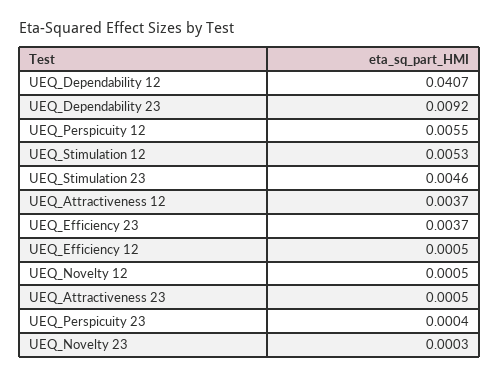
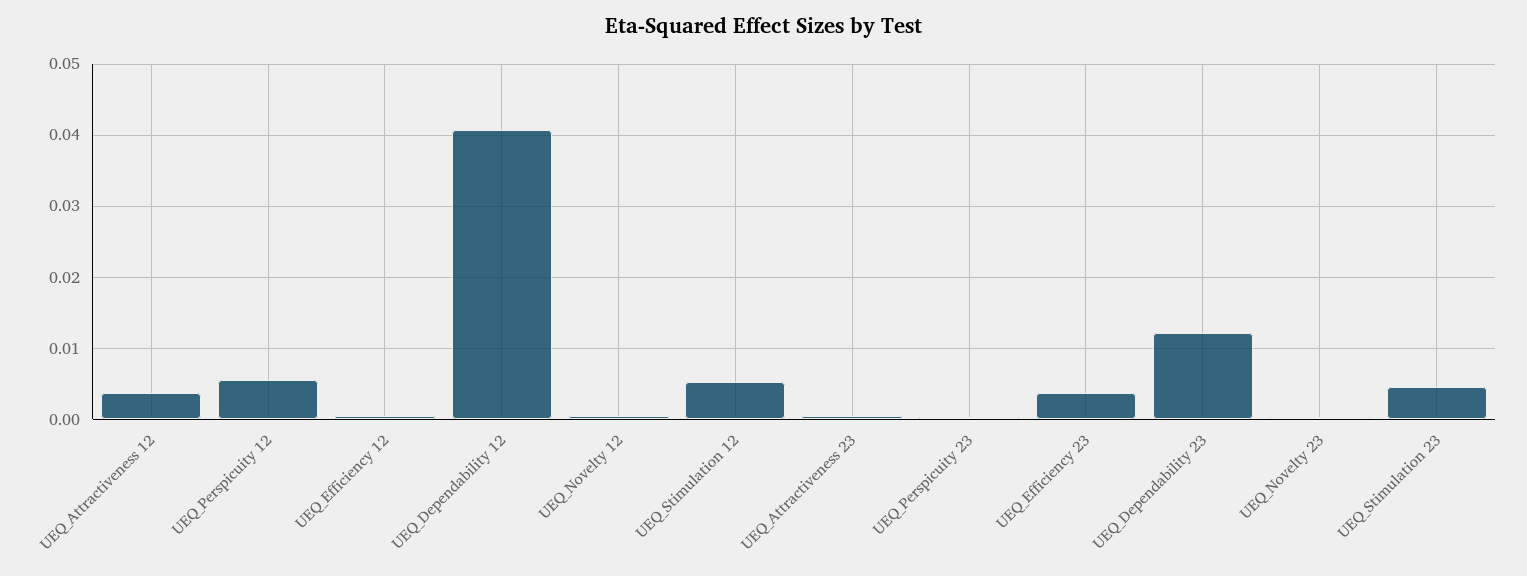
UEQ_Dependability 23: 0.0092 -> 0.012

